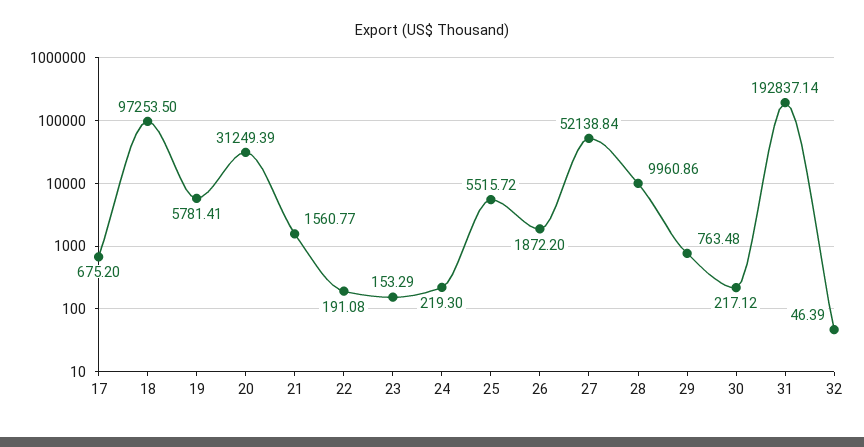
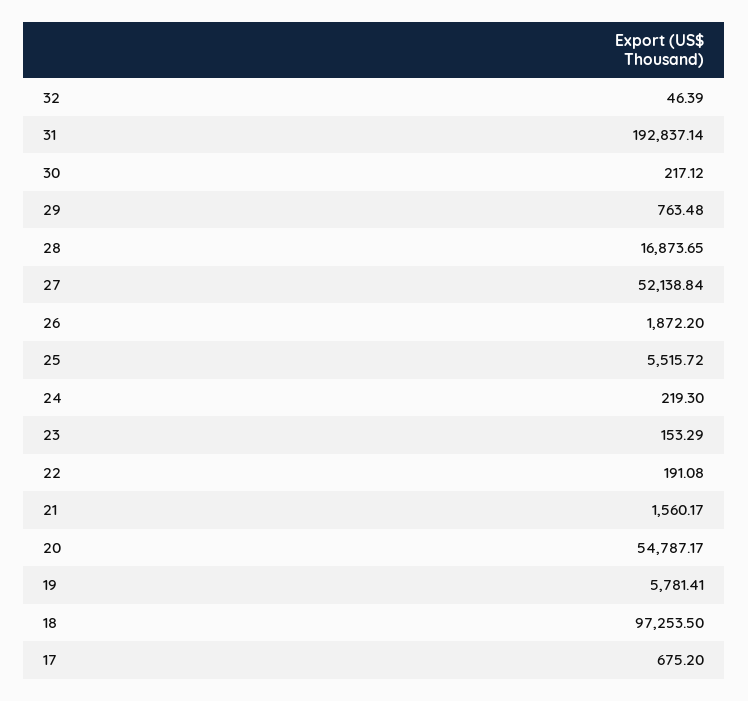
20: 31249.39 -> 54787.17
21: 1560.77 -> 1560.17
28: 9960.86 -> 16873.65

